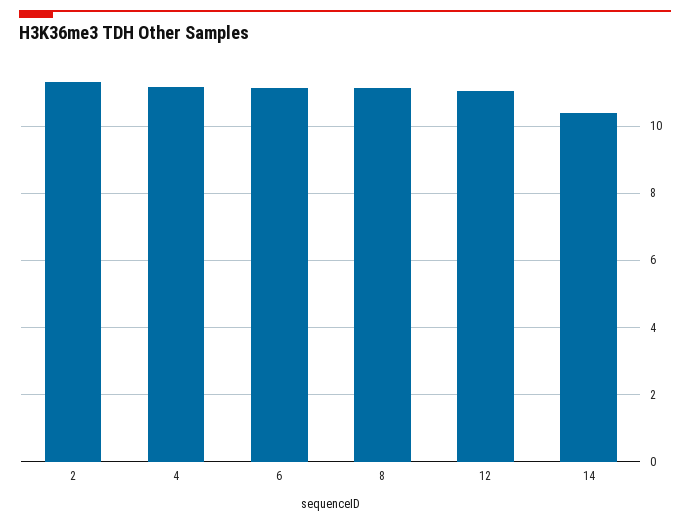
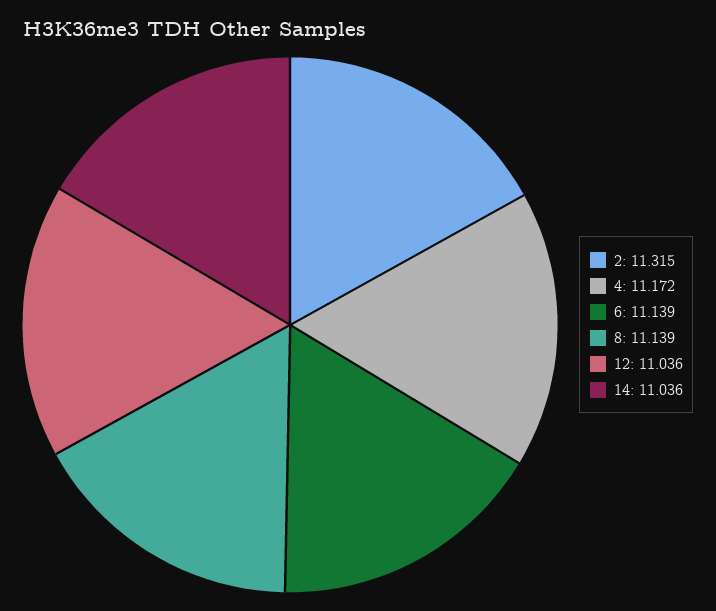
14: 10.4 -> 11.036

